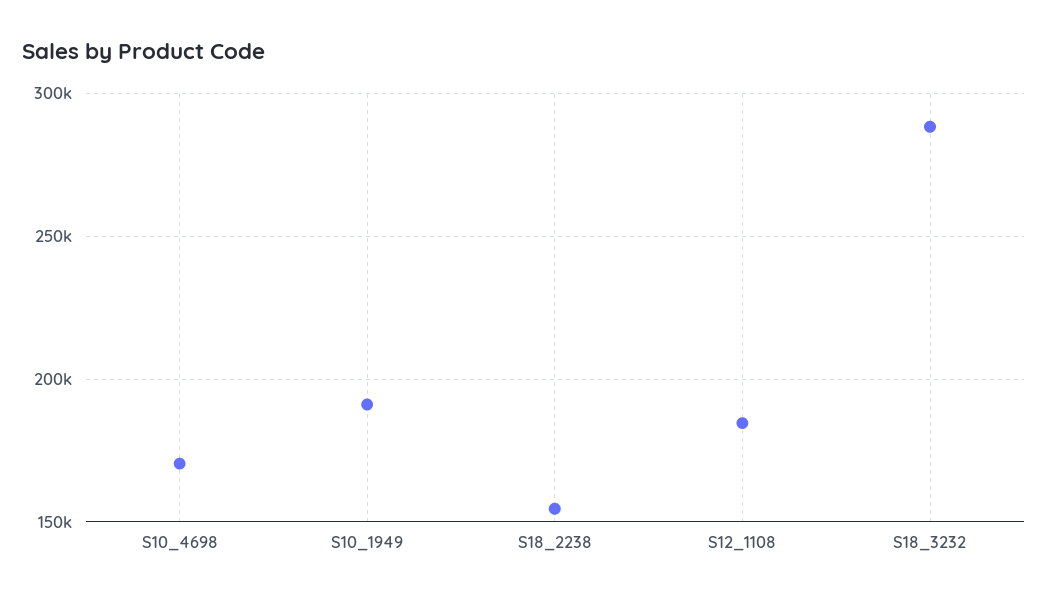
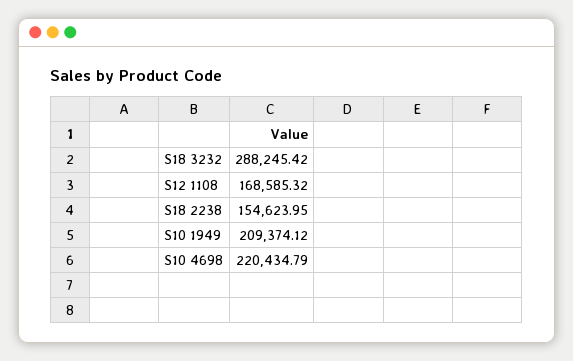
S10_4698: 170000 -> 220434.79
S10_1949: 190000 -> 209374.12
S12_1108: 185000 -> 168585.32

